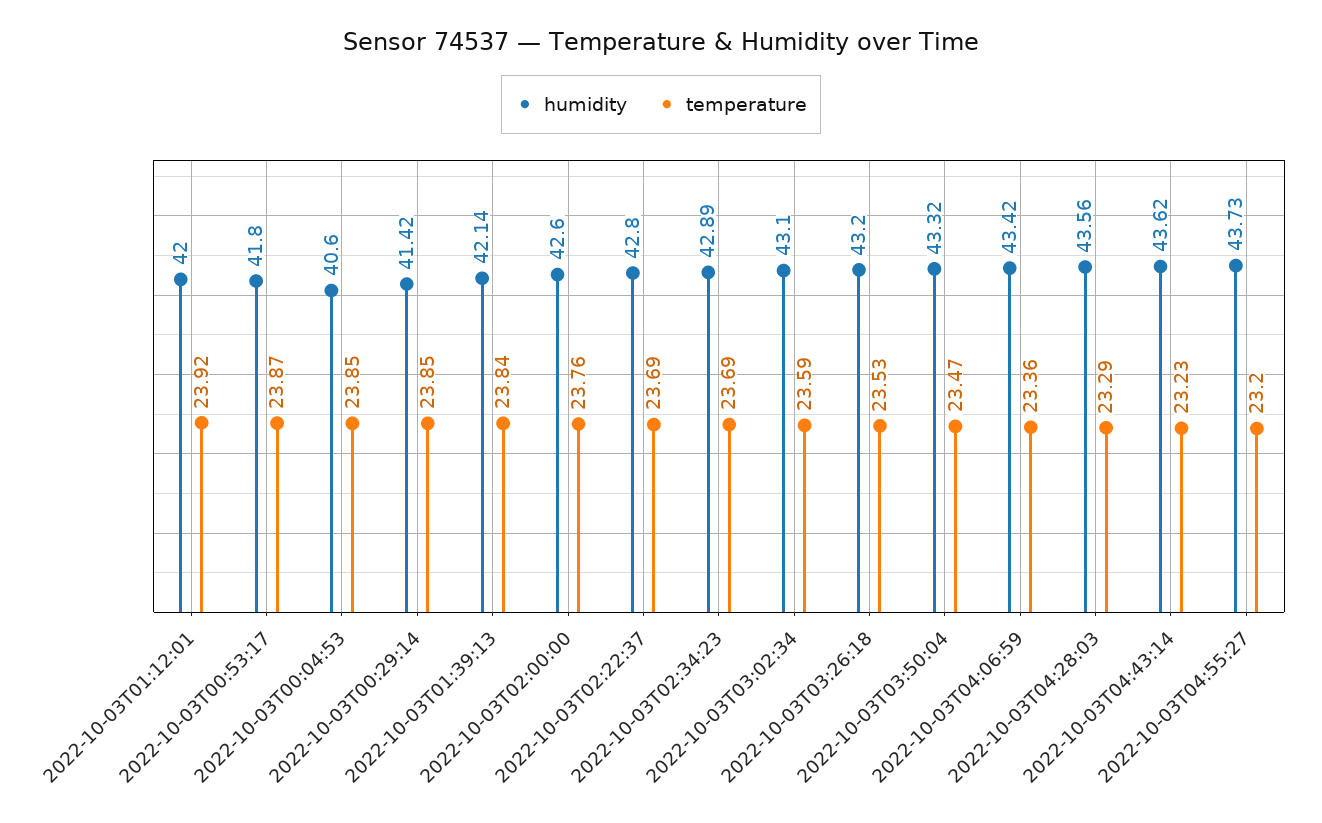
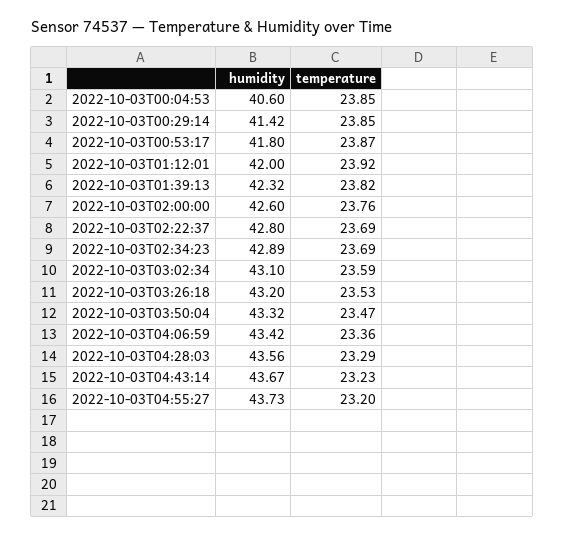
humidity, 2022-10-03T01:39:13: 42.14 -> 42.32
temperature, 2022-10-03T01:39:13: 23.84 -> 23.82
humidity, 2022-10-03T04:43:14: 43.62 -> 43.67

